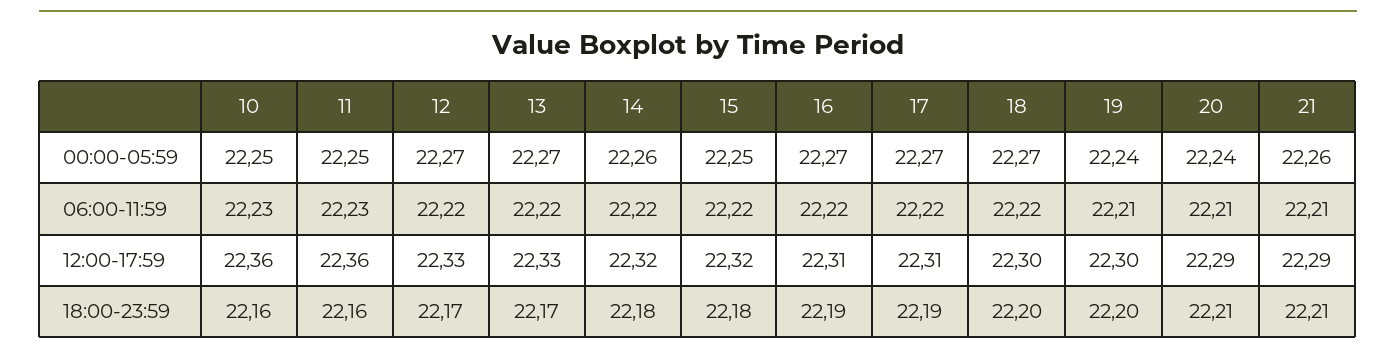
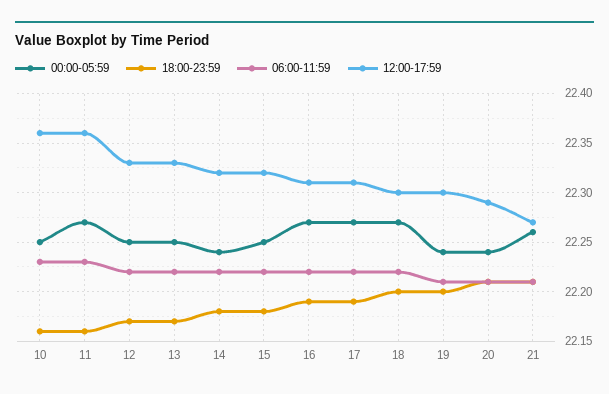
00:00-05:59, 11: 22.25 -> 22.27
00:00-05:59, 12: 22.27 -> 22.25
00:00-05:59, 13: 22.27 -> 22.25
00:00-05:59, 14: 22.26 -> 22.24
12:00-17:59, 21: 22.29 -> 22.27

